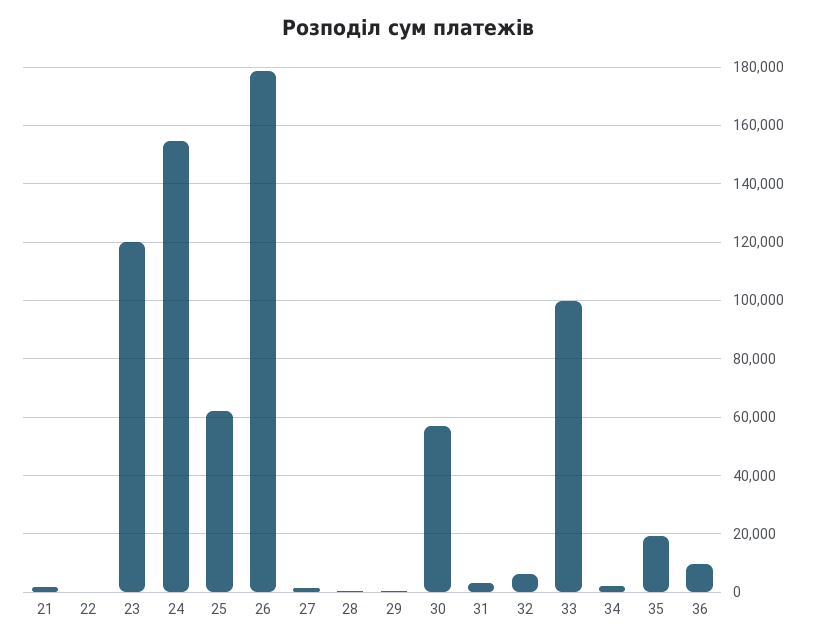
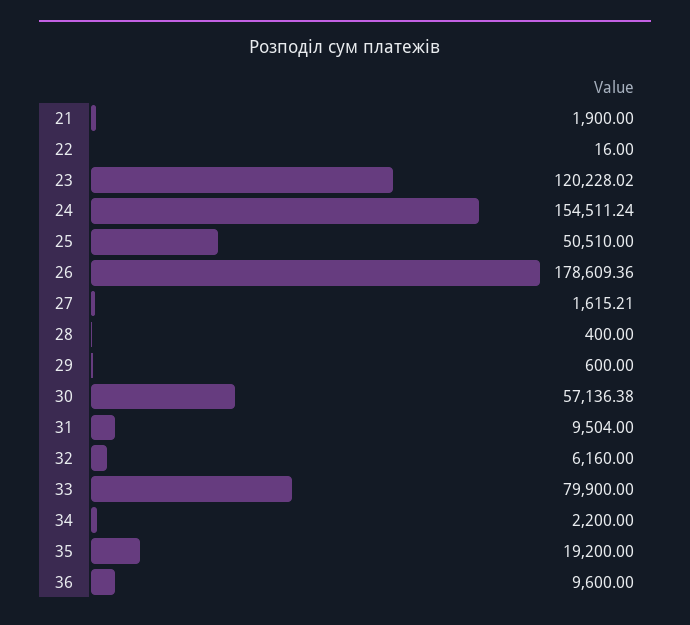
25: 62500 -> 50510
31: 2500 -> 9504
33: 100000 -> 79900

